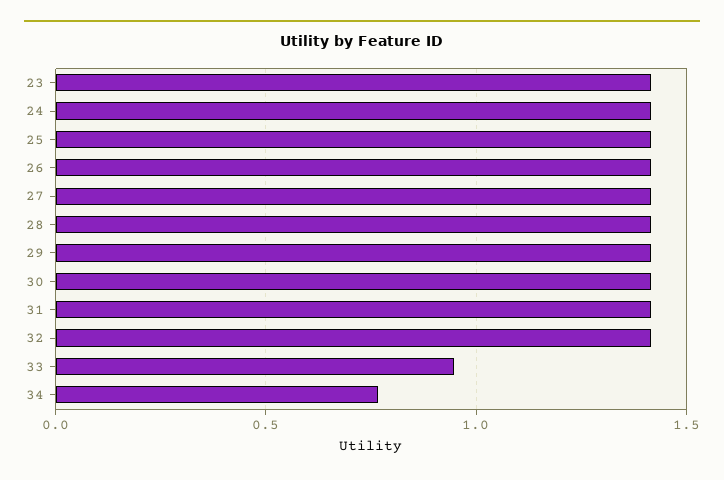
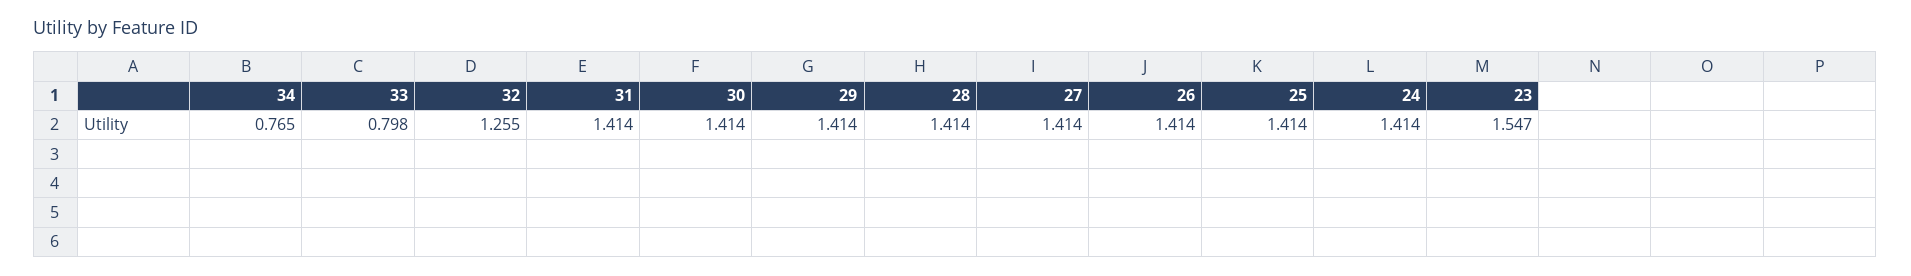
23: 1.4 -> 1.547
32: 1.4 -> 1.255
33: 0.95 -> 0.798

